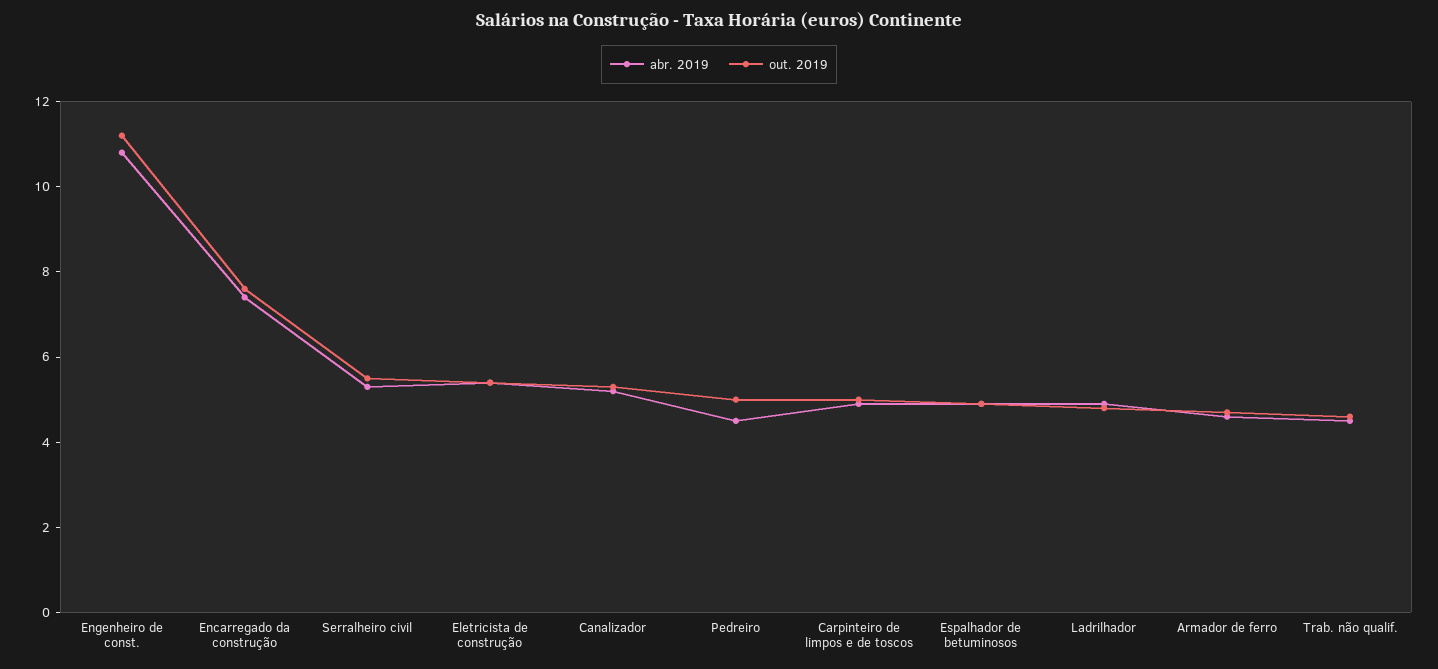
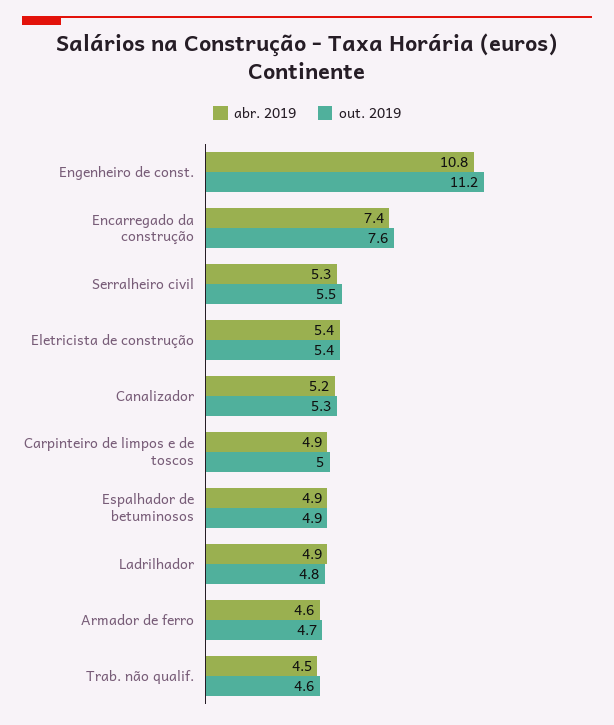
abr. 2019, Pedreiro: 4.5 -> none
out. 2019, Pedreiro: 5 -> none

